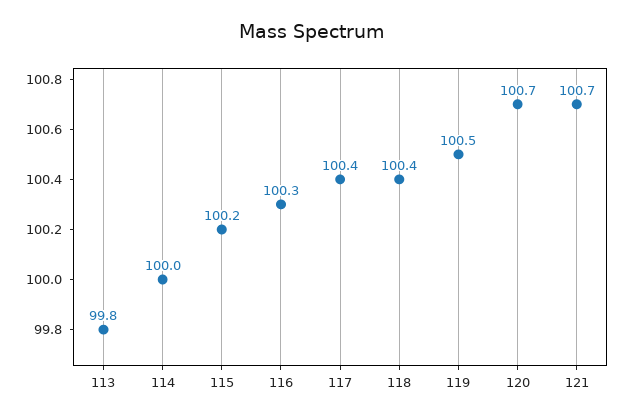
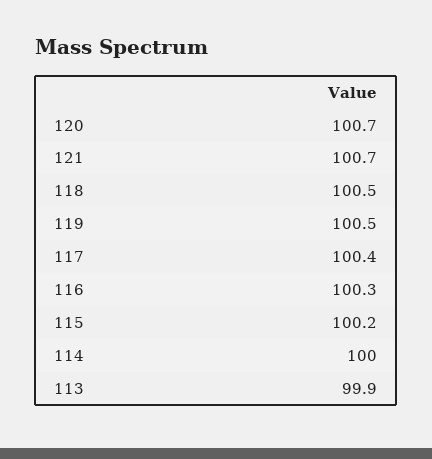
113: 99.8 -> 99.9
118: 100.4 -> 100.5

